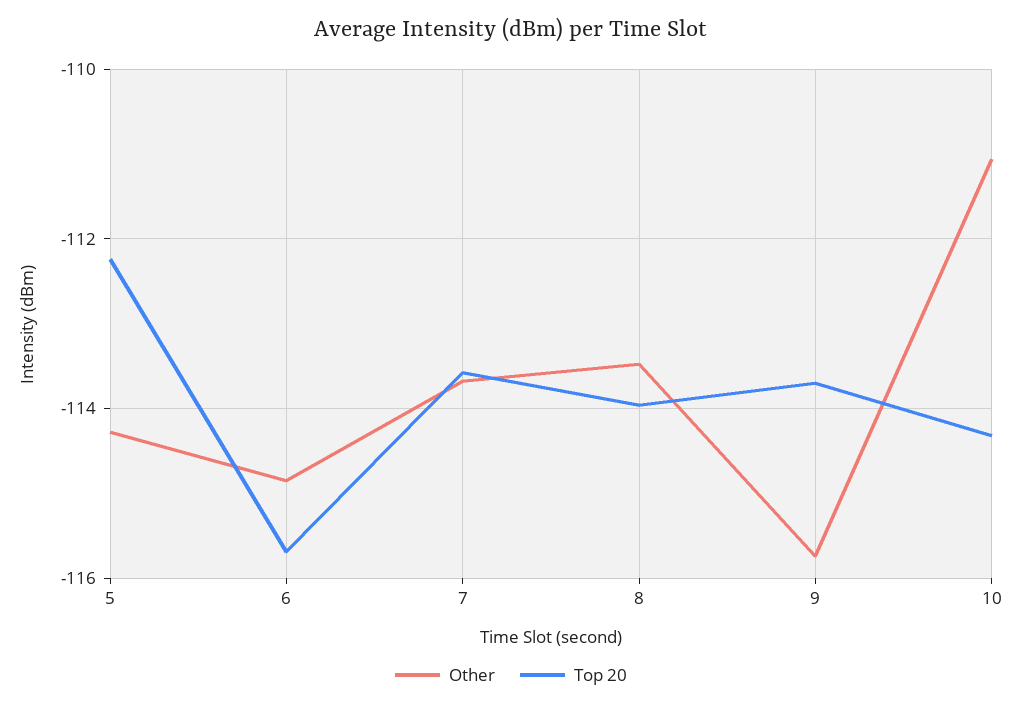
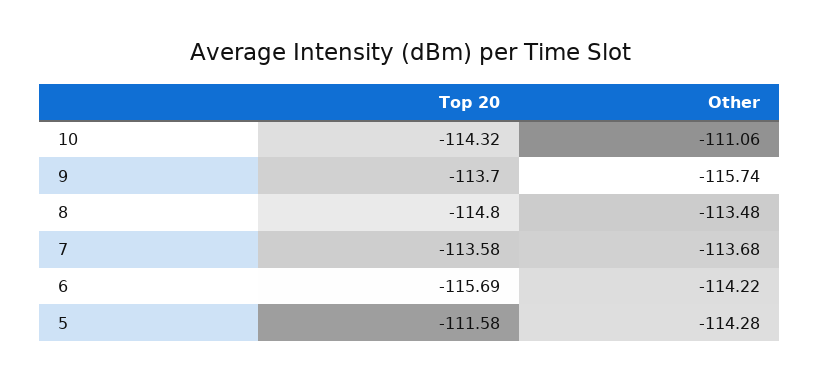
Top 20, 5: -112.2 -> -111.58
Other, 6: -114.8 -> -114.22
Top 20, 8: -114 -> -114.8

